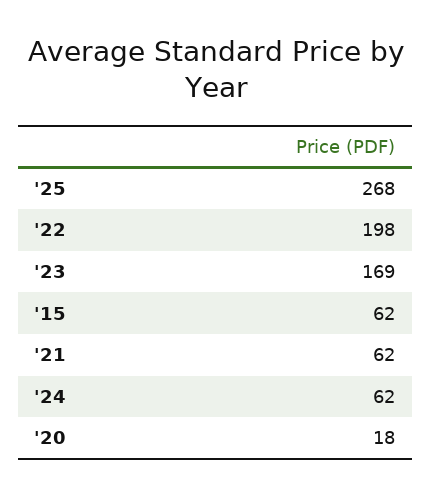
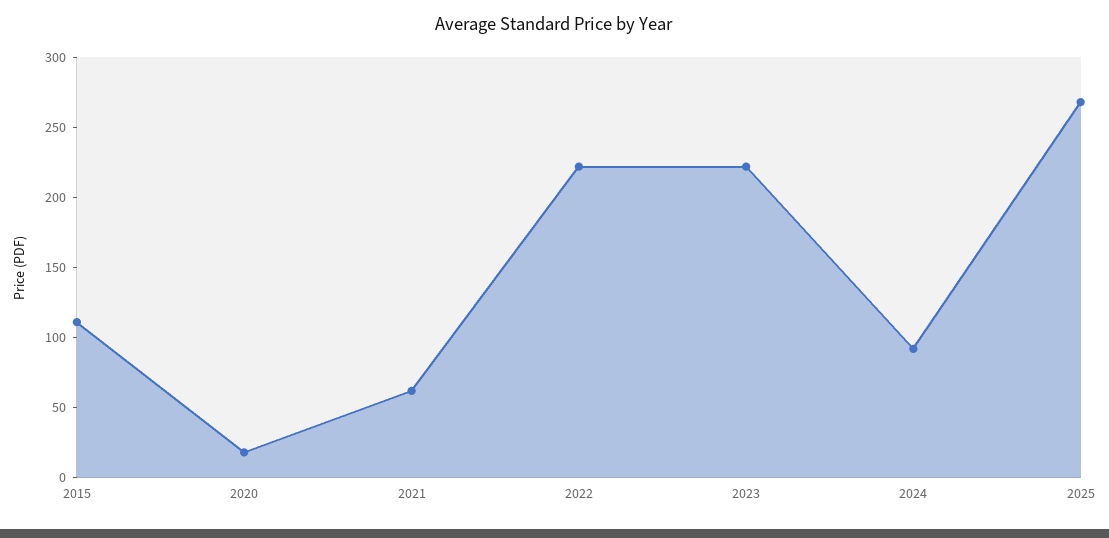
'22: 198 -> 220
'23: 169 -> 220
'15: 62 -> 110
'24: 62 -> 90

